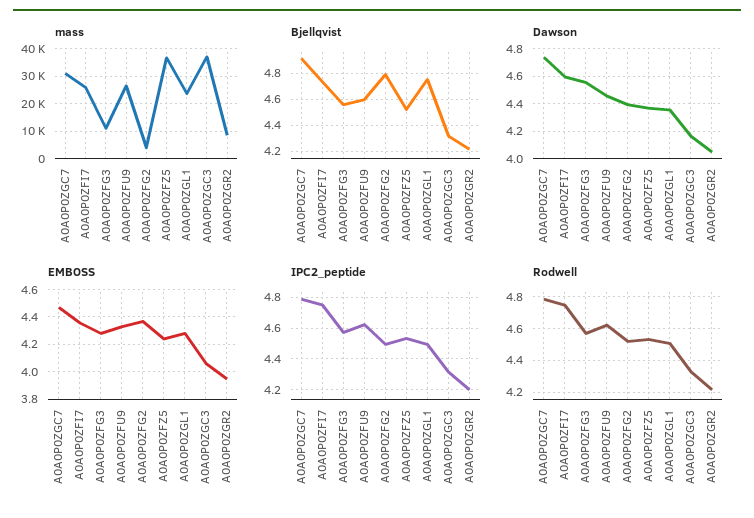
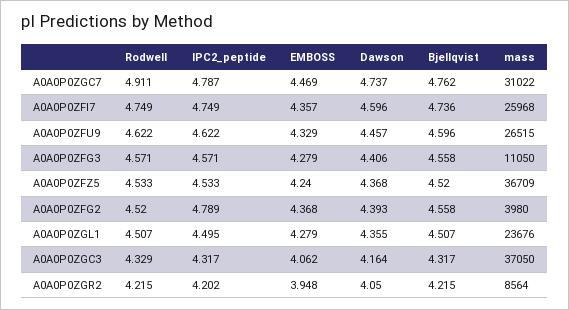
Bjellqvist, A0A0P0ZGC7: 4.9 -> 4.762
Bjellqvist, A0A0P0ZFG2: 4.8 -> 4.558
Bjellqvist, A0A0P0ZGL1: 4.75 -> 4.507
Dawson, A0A0P0ZFG3: 4.55 -> 4.406
IPC2_peptide, A0A0P0ZFG2: 4.5 -> 4.789
Rodwell, A0A0P0ZGC7: 4.8 -> 4.911

